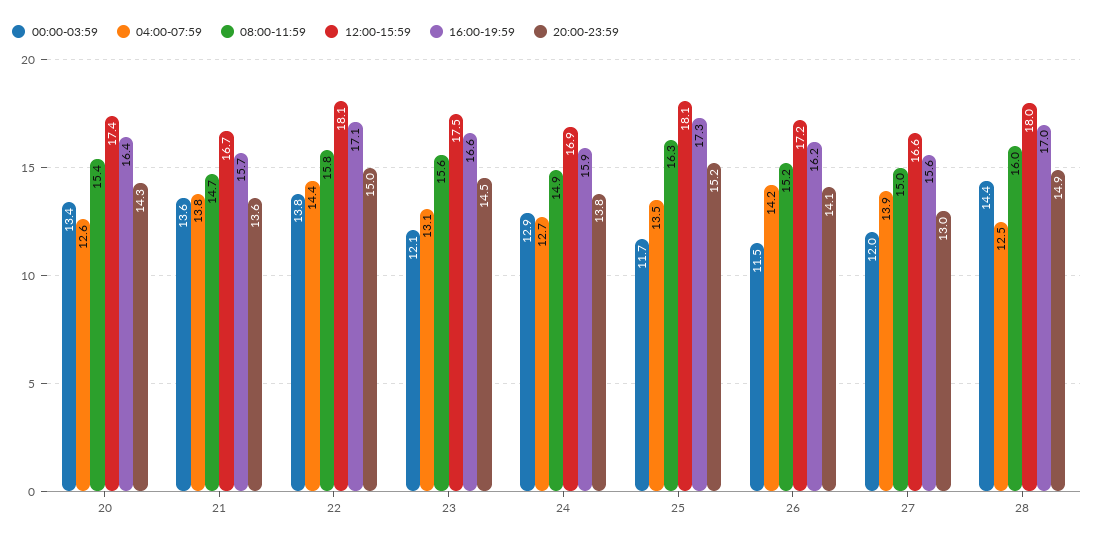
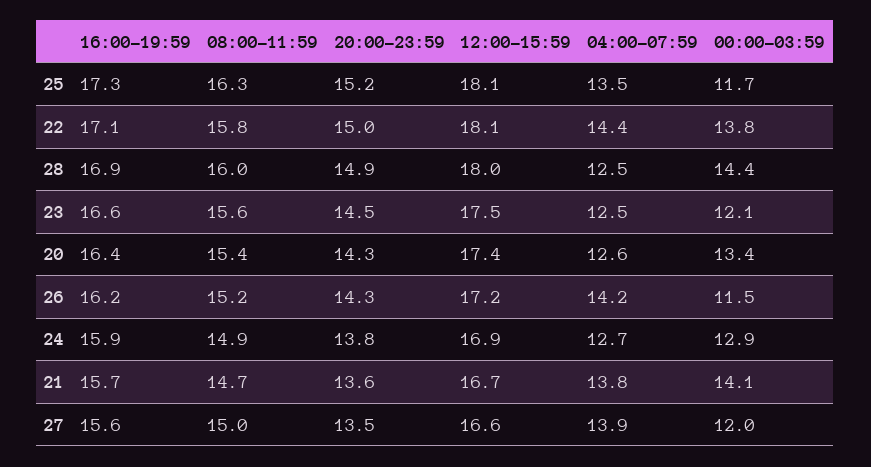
00:00-03:59, 21: 13.6 -> 14.1
04:00-07:59, 23: 13.1 -> 12.5
20:00-23:59, 26: 14.1 -> 14.3
20:00-23:59, 27: 13 -> 13.5
16:00-19:59, 28: 17 -> 16.9

